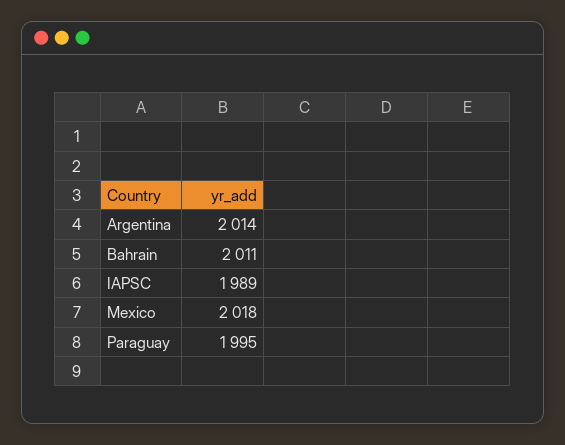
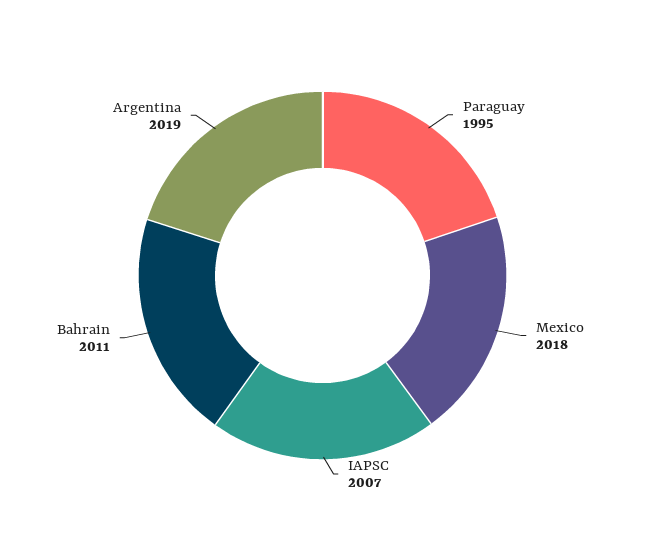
Argentina: 2014 -> 2019
IAPSC: 1989 -> 2007

